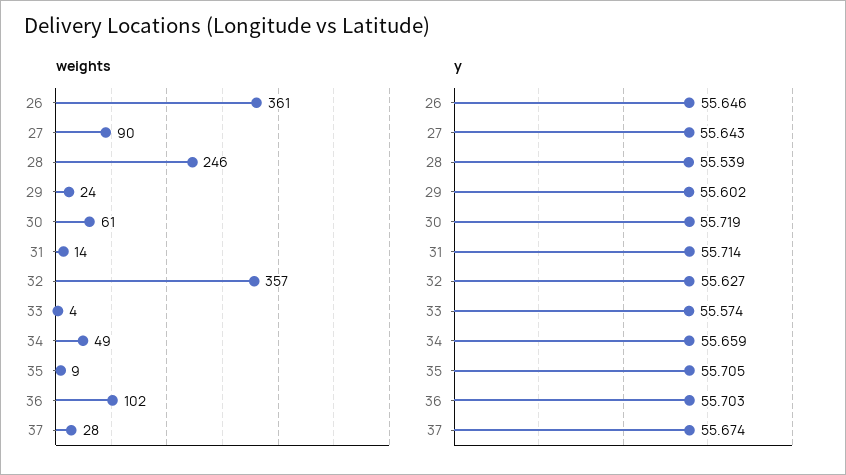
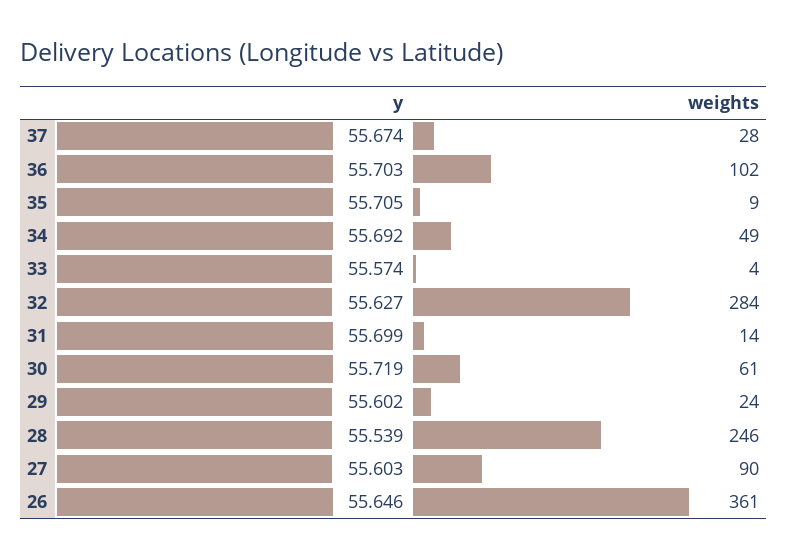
weights, 32: 357 -> 284
y, 27: 55.643 -> 55.603
y, 31: 55.714 -> 55.699
y, 34: 55.659 -> 55.692

